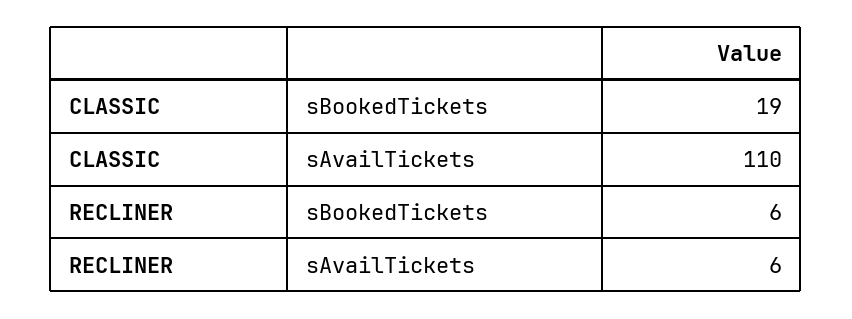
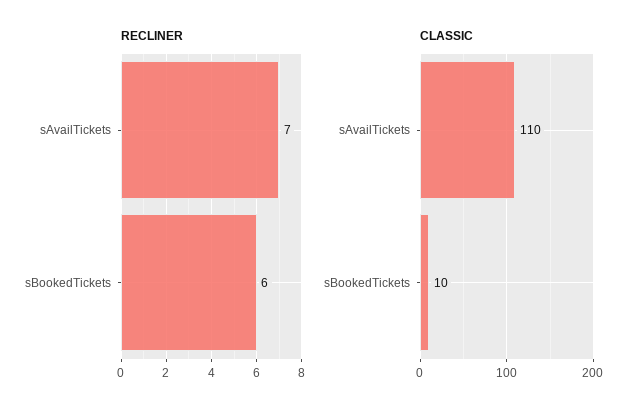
CLASSIC, sBookedTickets: 19 -> 10
RECLINER, sAvailTickets: 6 -> 7

